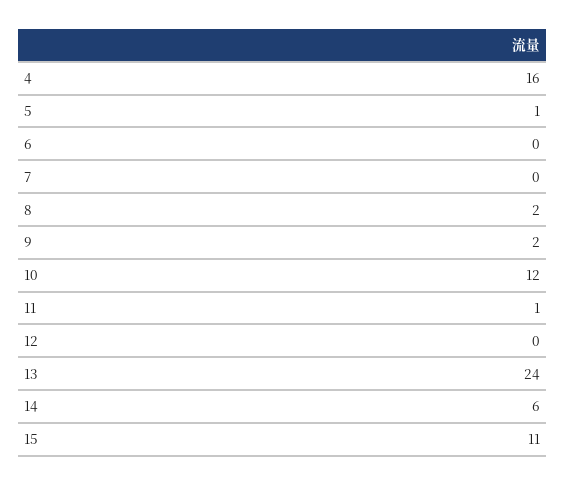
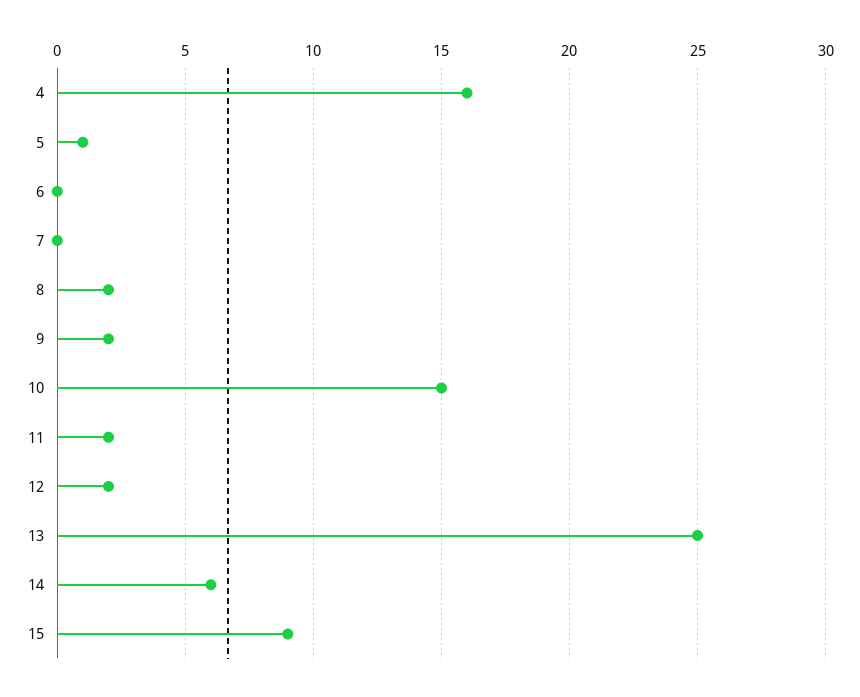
10: 12 -> 15
11: 1 -> 2
12: 0 -> 2
13: 24 -> 25
15: 11 -> 9

